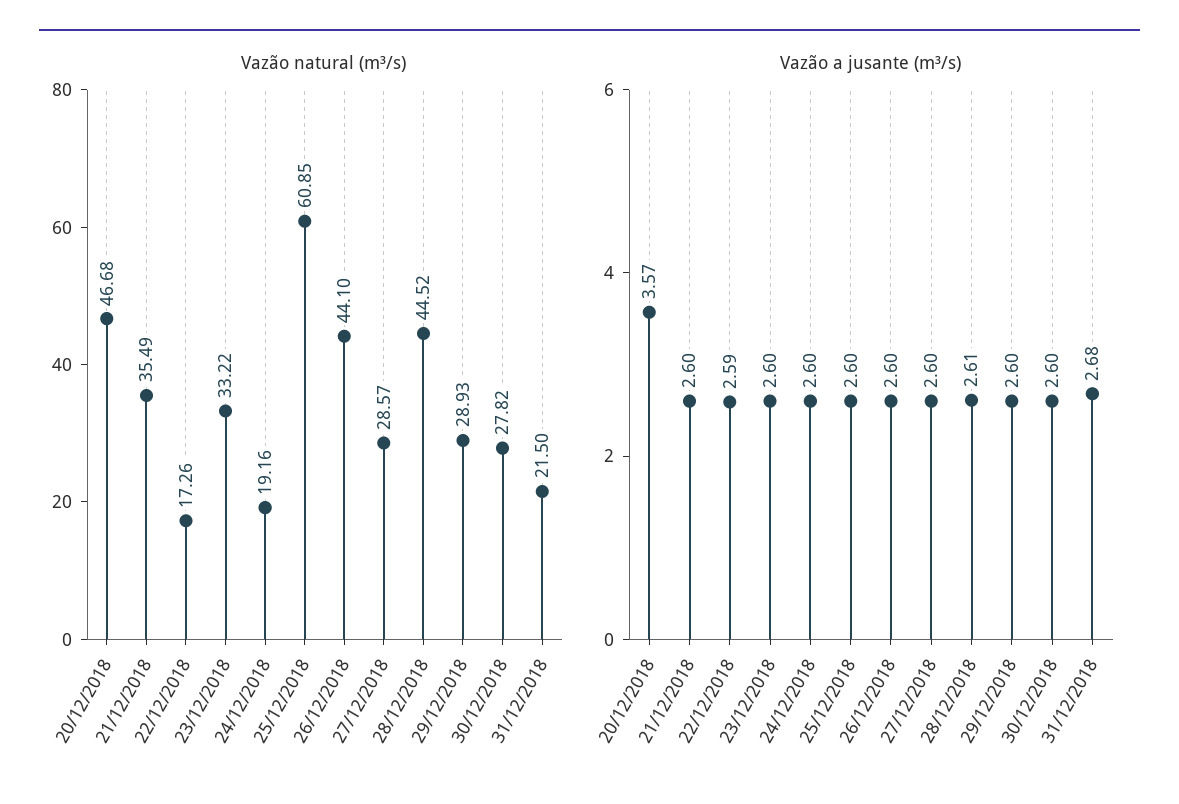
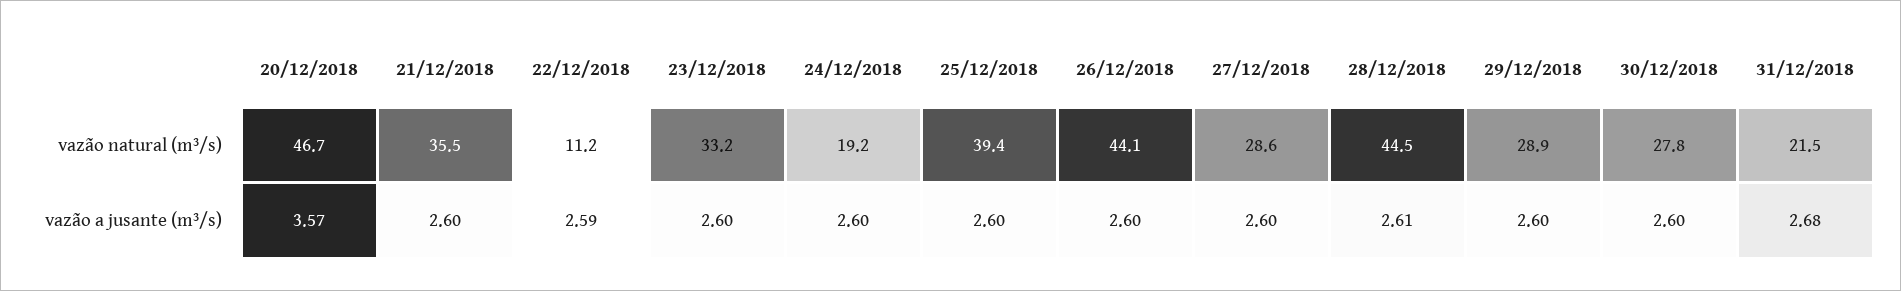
Vazão natural (m³/s), 22/12/2018: 17.26 -> 11.2
Vazão natural (m³/s), 25/12/2018: 60.85 -> 39.4

